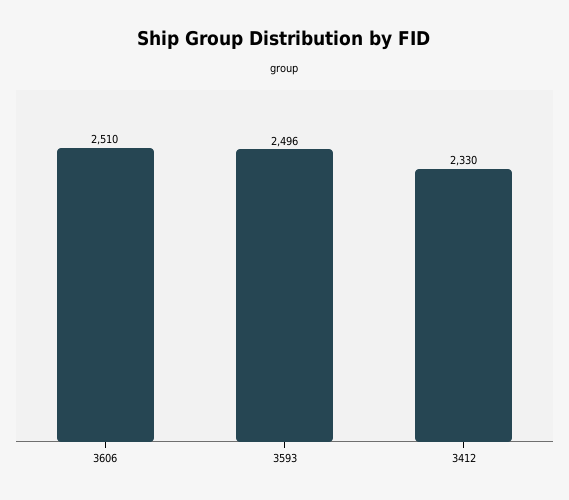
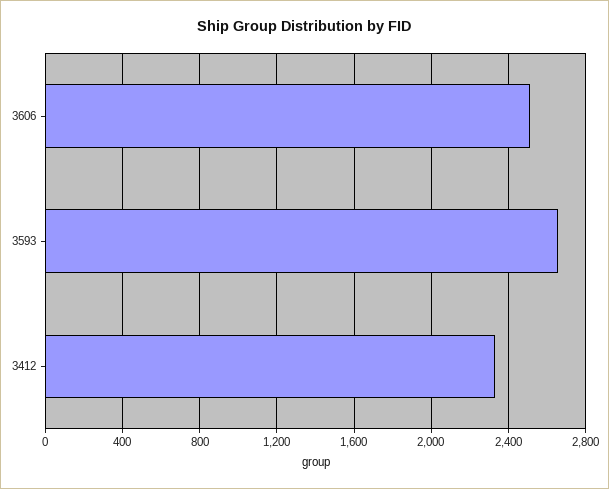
3593: 2496 -> 2650

